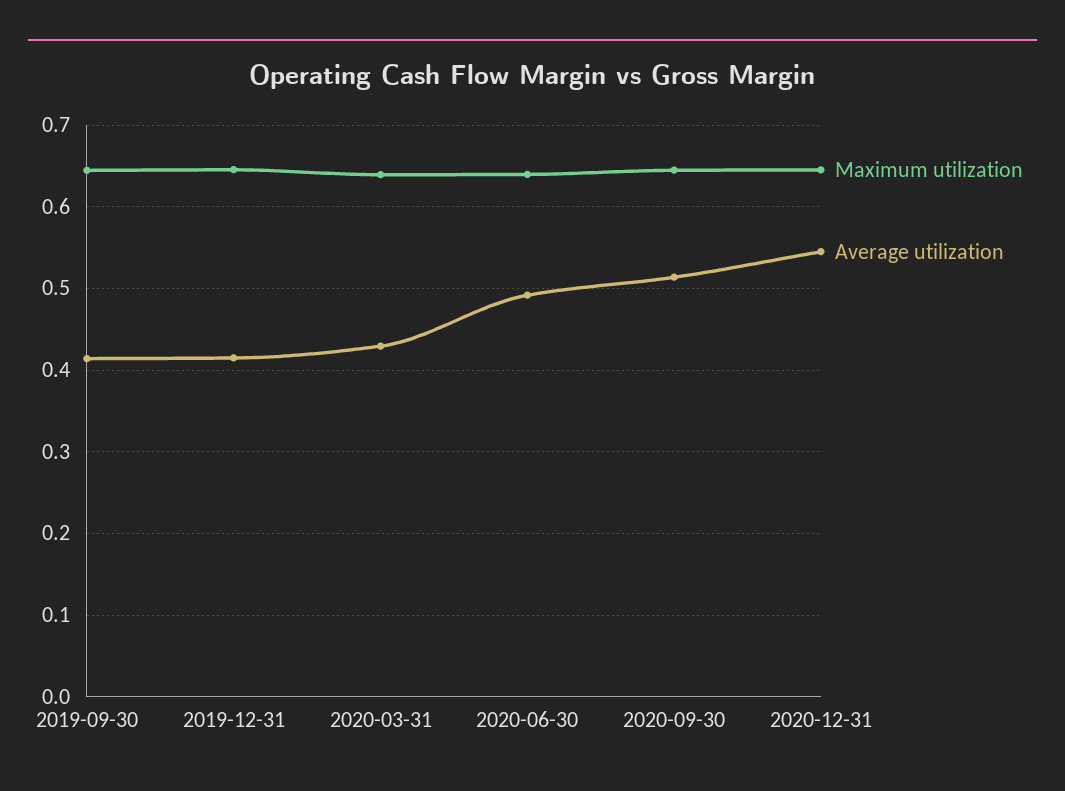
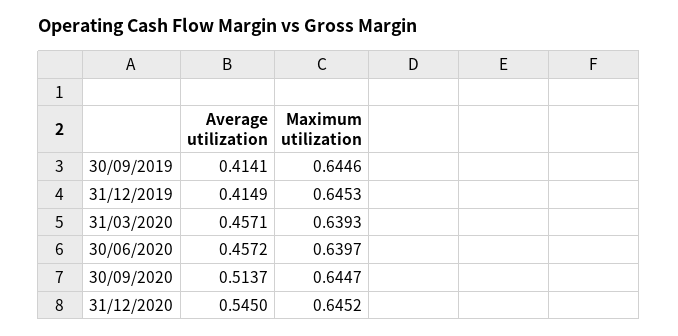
Average utilization, 2020-03-31: 0.43 -> 0.4571
Average utilization, 2020-06-30: 0.49 -> 0.4572

